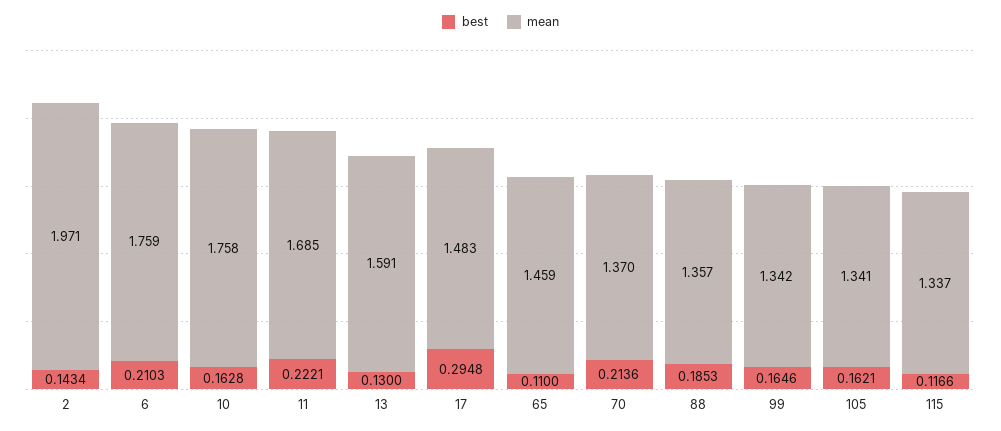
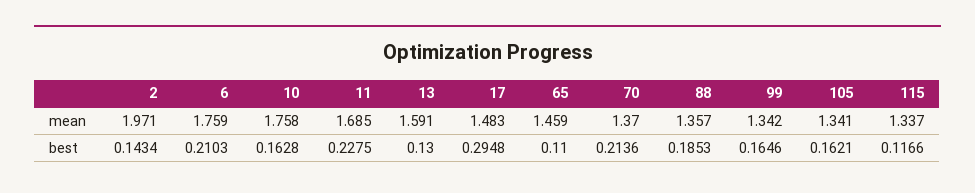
best, 11: 0.2221 -> 0.2275

